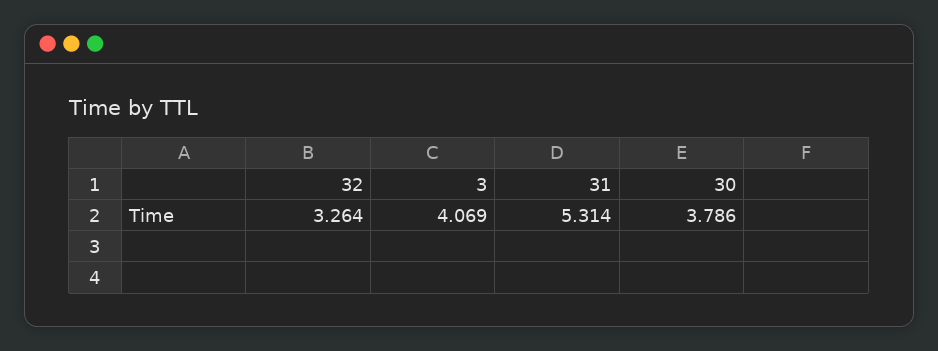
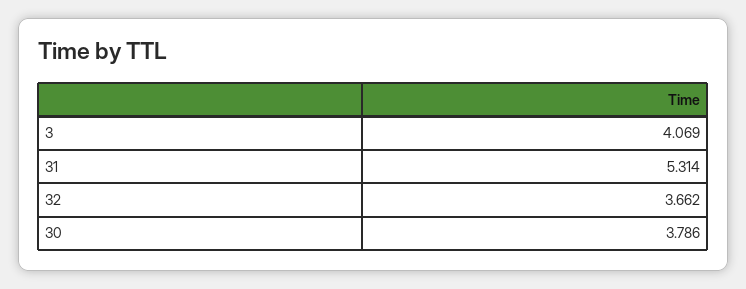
32: 3.264 -> 3.662

